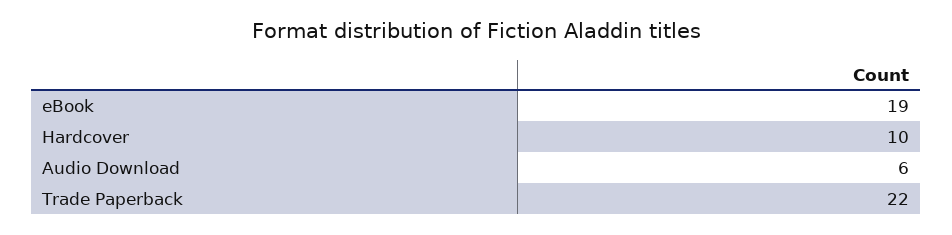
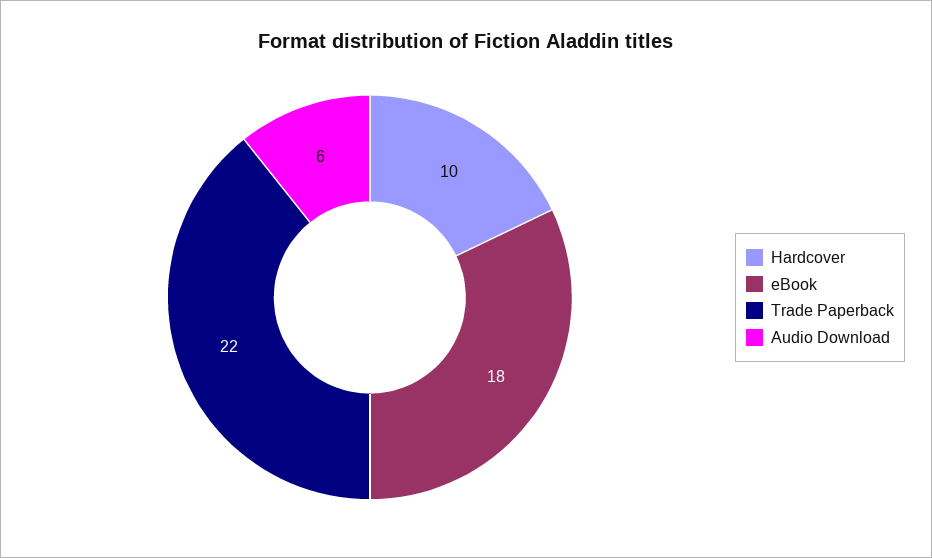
eBook: 19 -> 18

